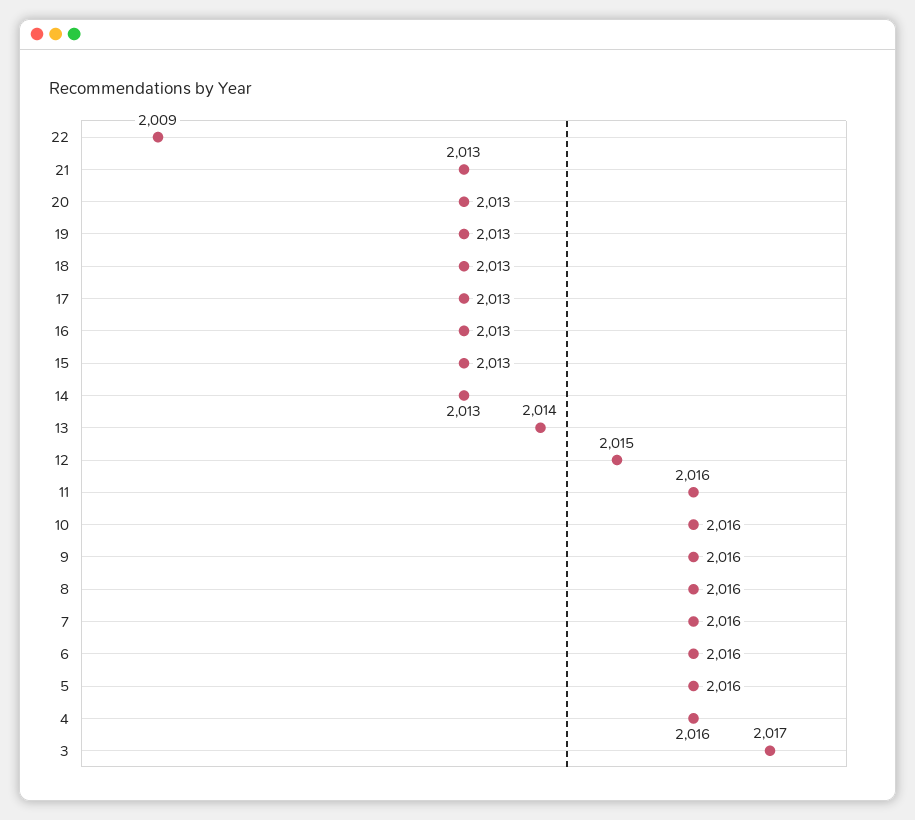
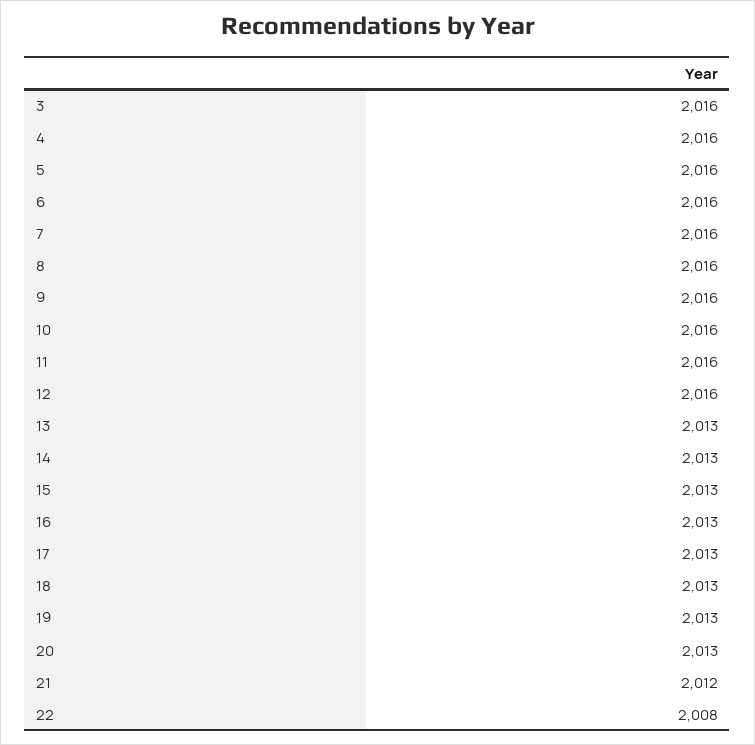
22: 2009 -> 2008
21: 2013 -> 2012
13: 2014 -> 2013
12: 2015 -> 2016
3: 2017 -> 2016

